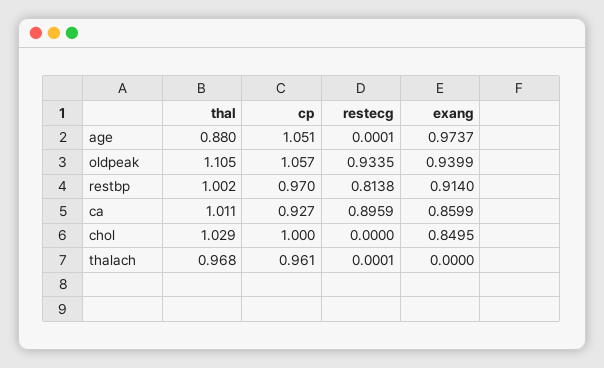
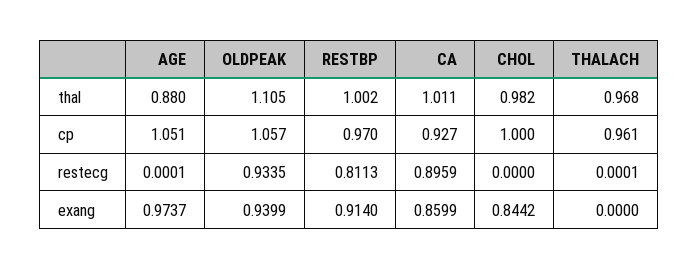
restecg, restbp: 0.8138 -> 0.8113
thal, chol: 1.029 -> 0.982
exang, chol: 0.8495 -> 0.8442

